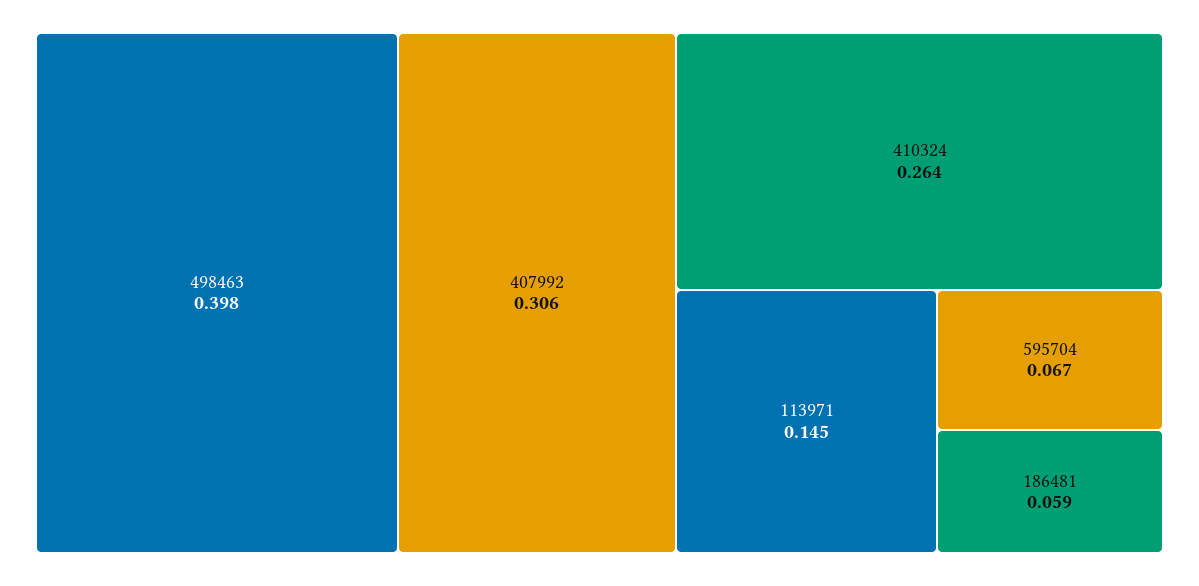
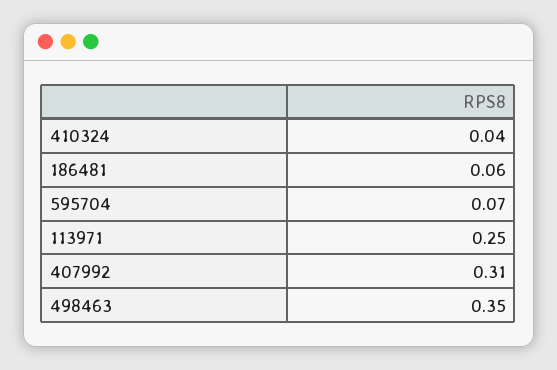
498463: 0.398 -> 0.35
410324: 0.264 -> 0.04
113971: 0.145 -> 0.25

